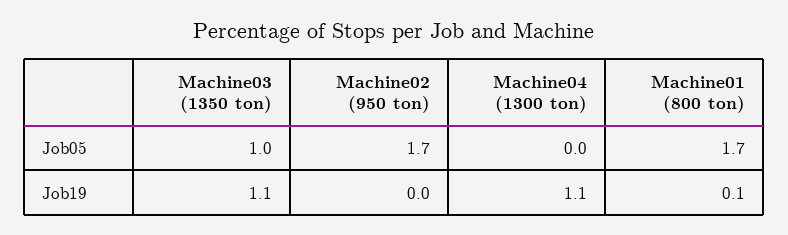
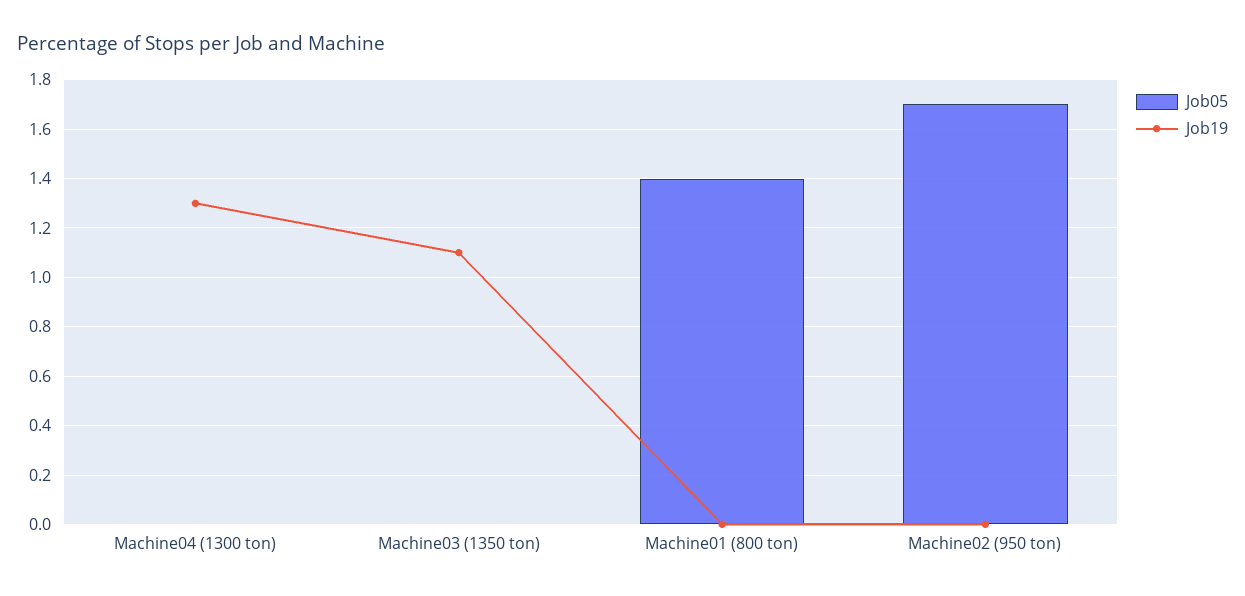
Job05, Machine03 (1350 ton): 1 -> 0
Job05, Machine01 (800 ton): 1.7 -> 1.4
Job19, Machine04 (1300 ton): 1.1 -> 1.3
Job19, Machine01 (800 ton): 0.1 -> 0

